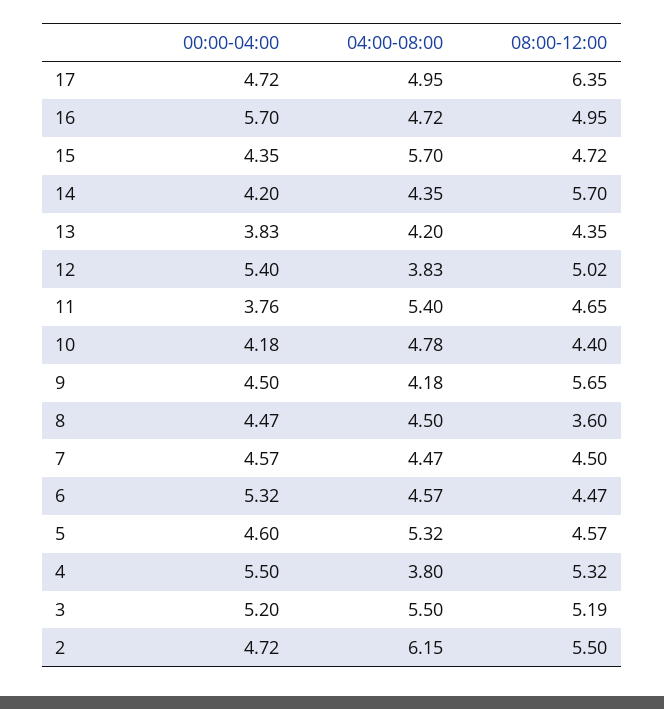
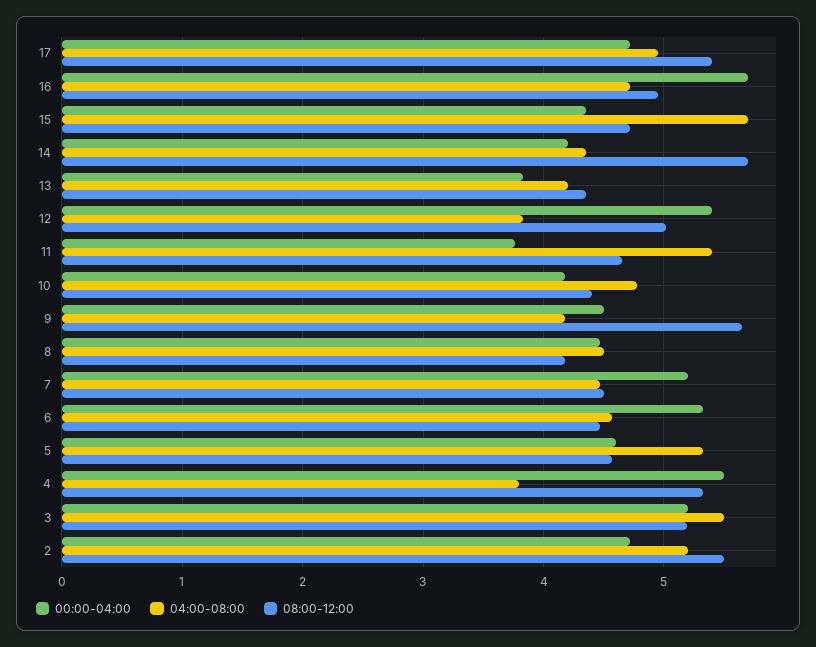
08:00-12:00, 17: 6.35 -> 5.4
08:00-12:00, 8: 3.6 -> 4.2
00:00-04:00, 7: 4.57 -> 5.2
04:00-08:00, 2: 6.15 -> 5.2

